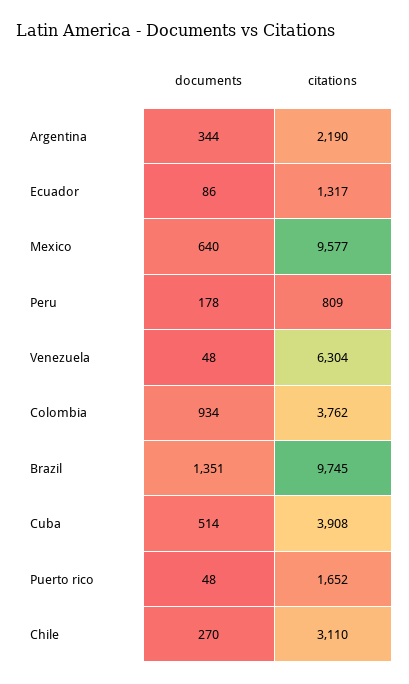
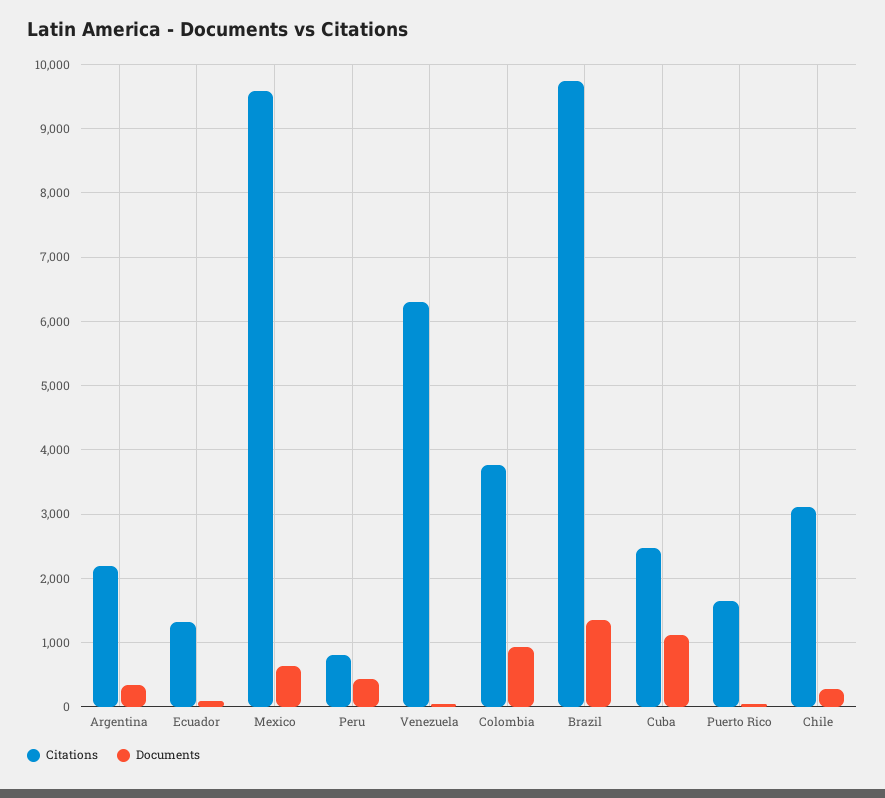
documents, Peru: 178 -> 400
documents, Cuba: 514 -> 1100
citations, Cuba: 3908 -> 2500

